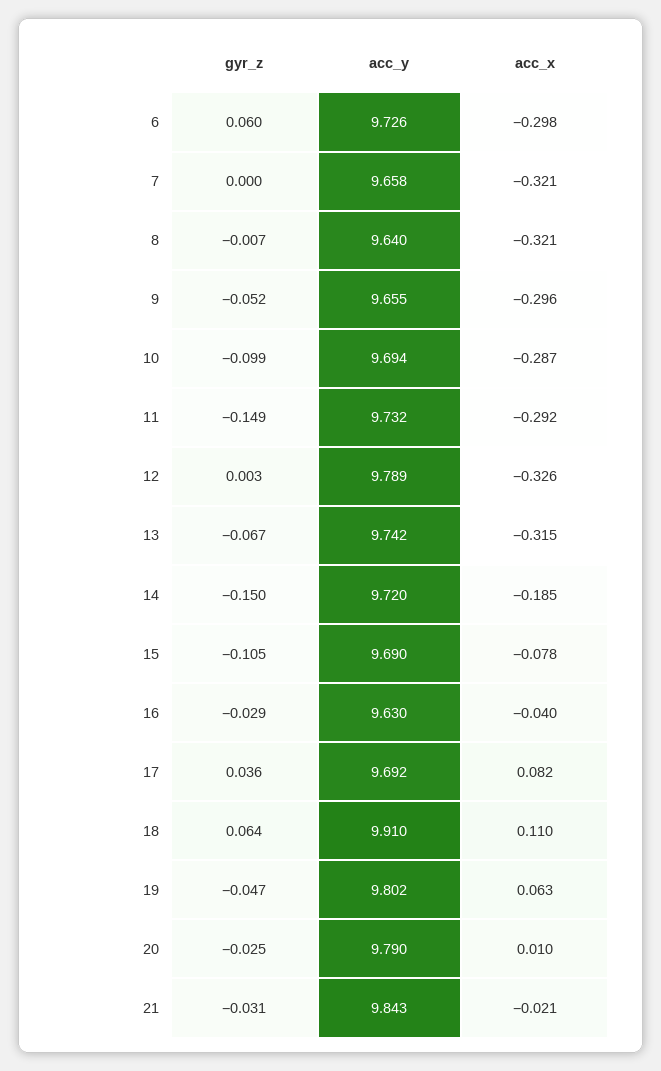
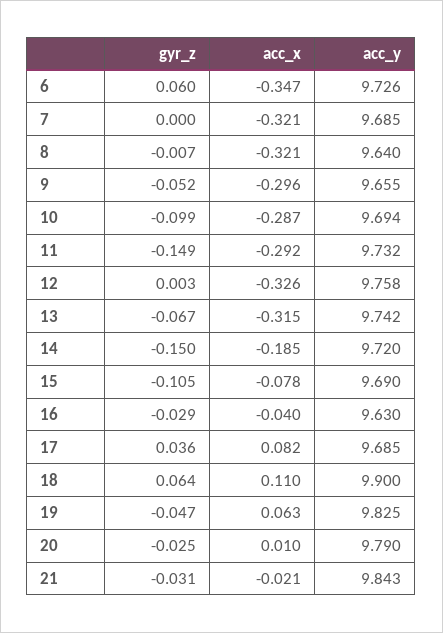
acc_x, 6: -0.298 -> -0.347
acc_y, 7: 9.658 -> 9.685
acc_y, 12: 9.789 -> 9.758
acc_y, 17: 9.692 -> 9.685
acc_y, 18: 9.91 -> 9.9
acc_y, 19: 9.802 -> 9.825

